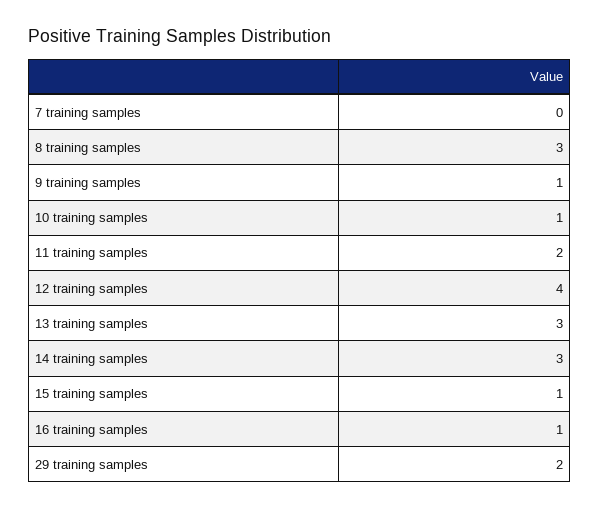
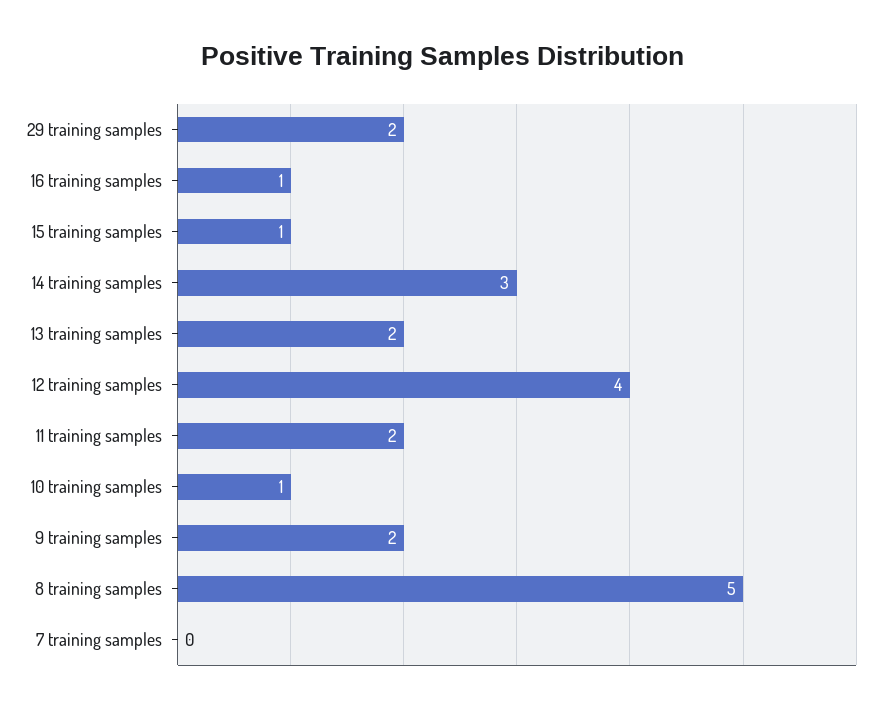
8 training samples: 3 -> 5
9 training samples: 1 -> 2
13 training samples: 3 -> 2

